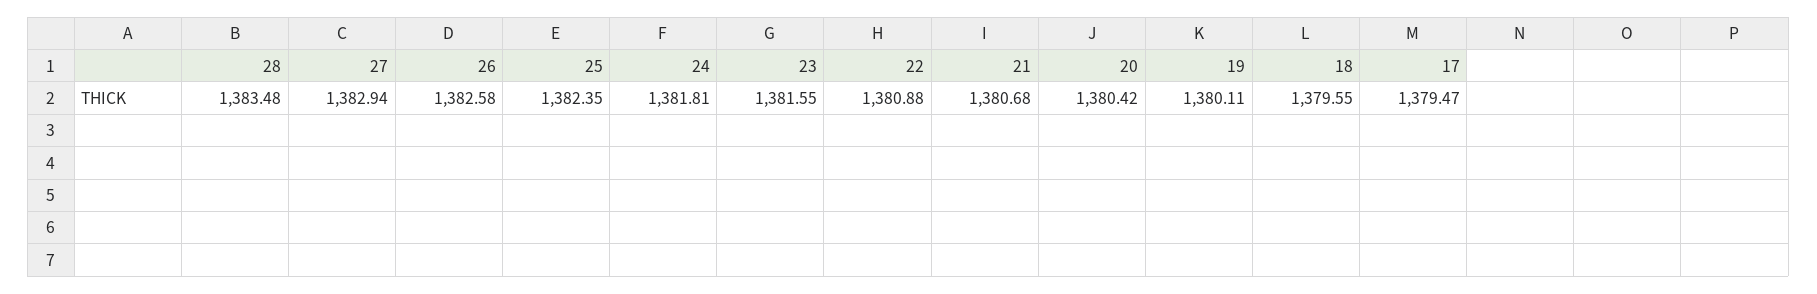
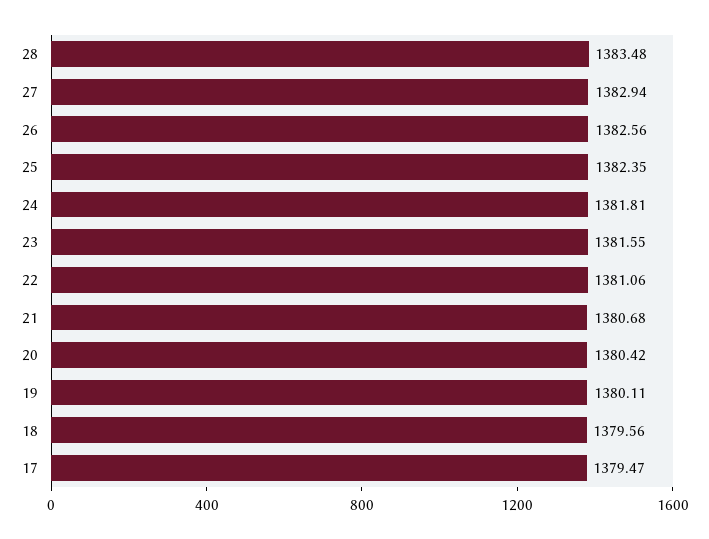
26: 1382.58 -> 1382.56
22: 1380.88 -> 1381.06
18: 1379.55 -> 1379.56

